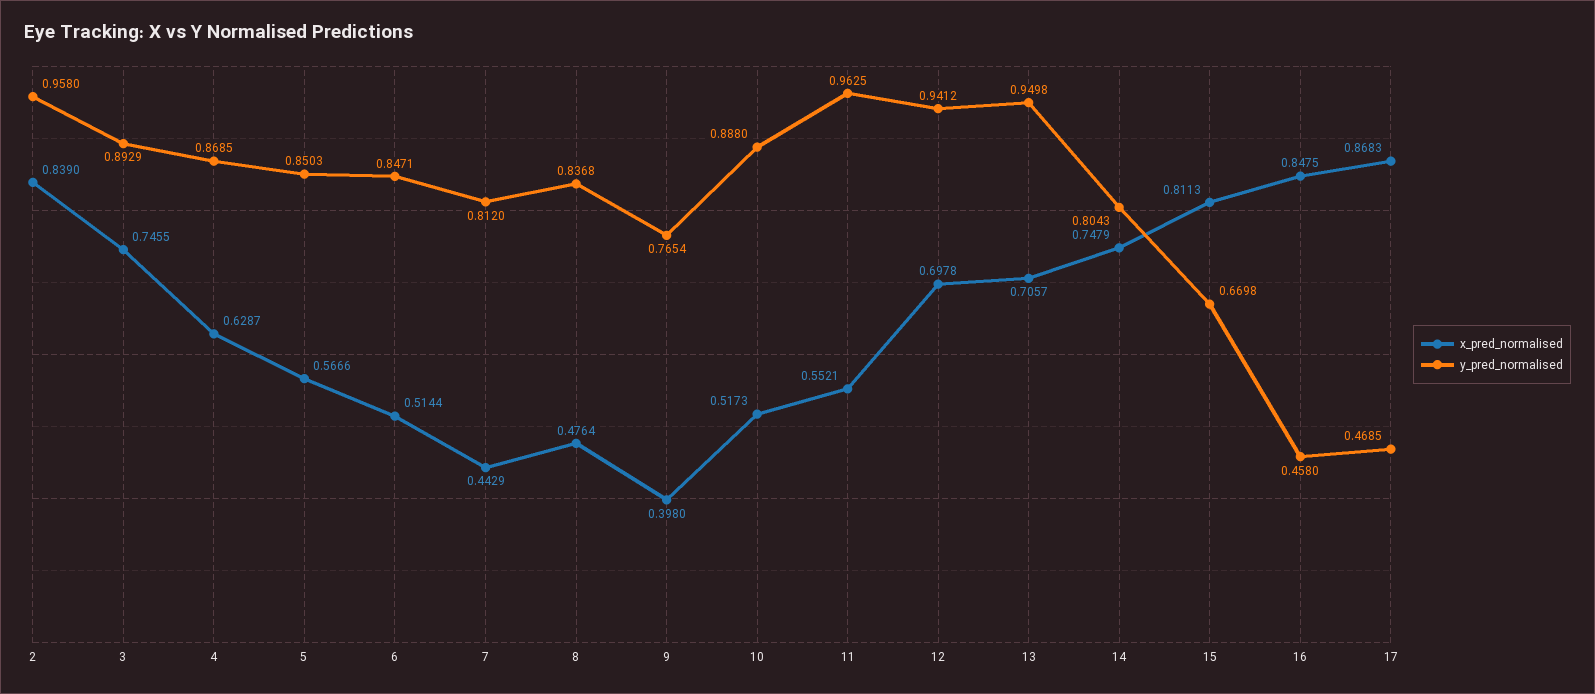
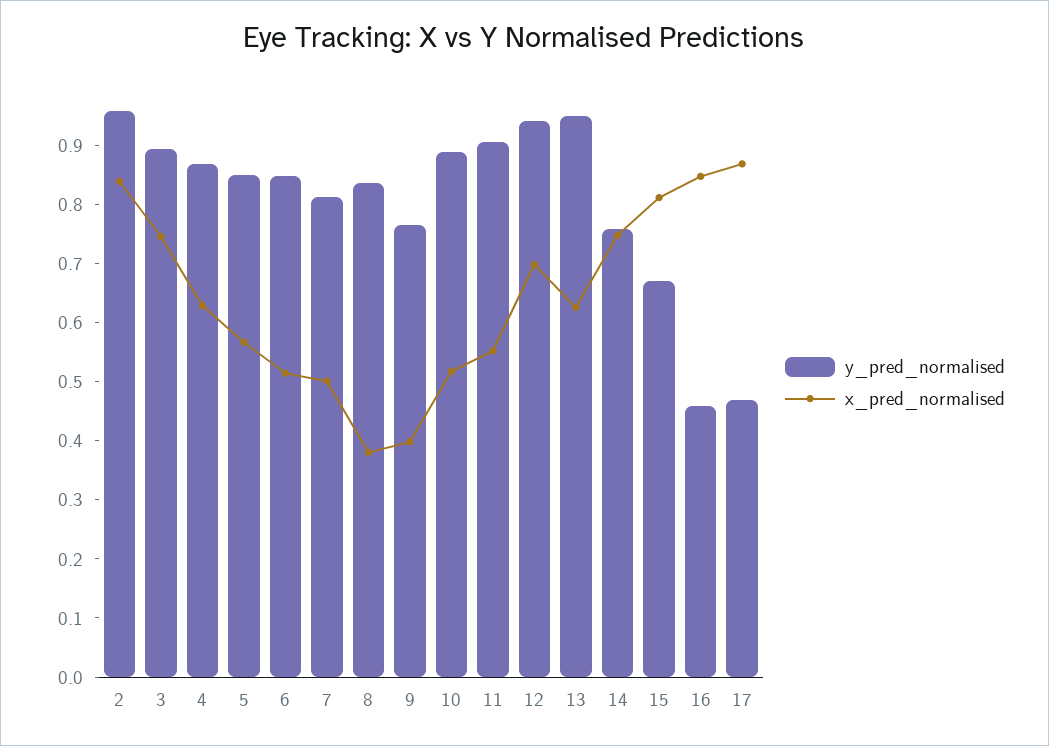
x_pred_normalised, 7: 0.4429 -> 0.5
x_pred_normalised, 8: 0.4764 -> 0.38
y_pred_normalised, 11: 0.9625 -> 0.9
x_pred_normalised, 13: 0.7057 -> 0.62
y_pred_normalised, 14: 0.8043 -> 0.76

